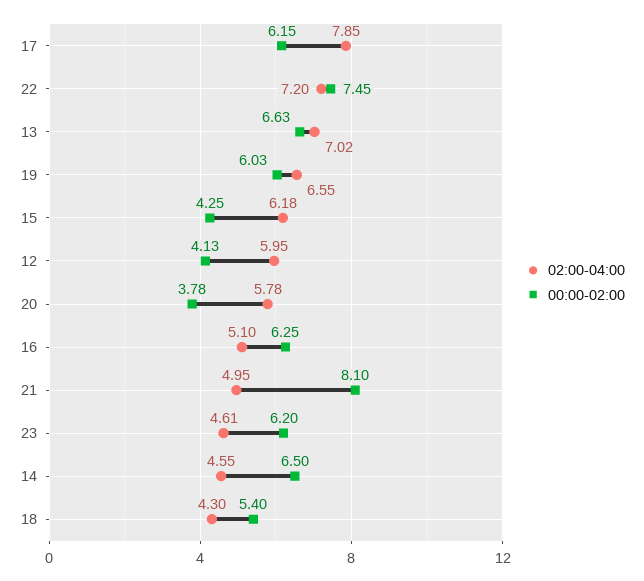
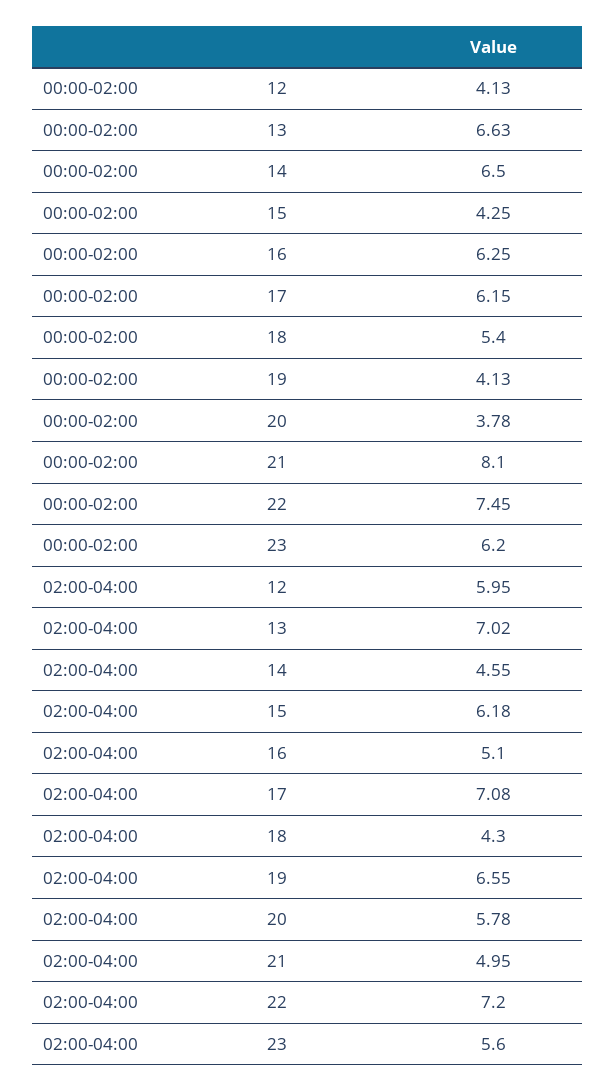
02:00-04:00, 17: 7.85 -> 7.08
00:00-02:00, 19: 6.03 -> 4.13
02:00-04:00, 23: 4.61 -> 5.6

